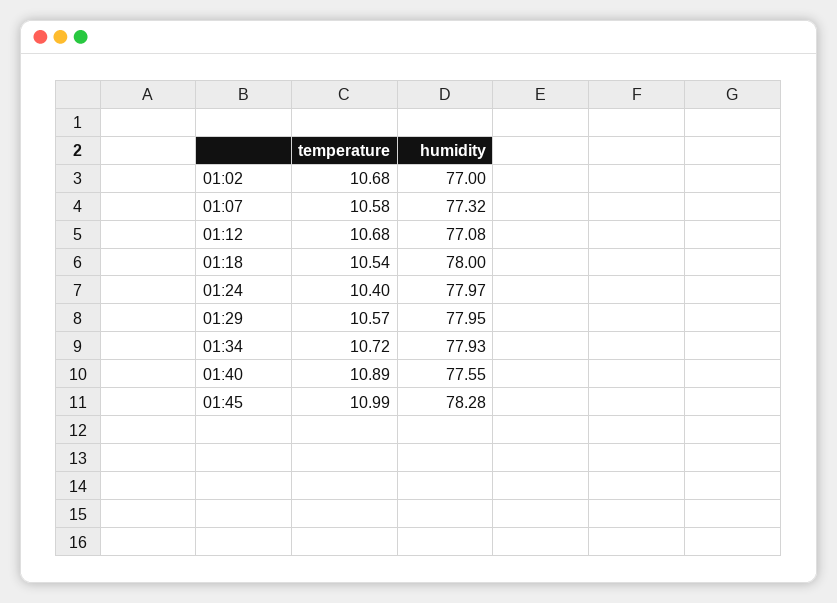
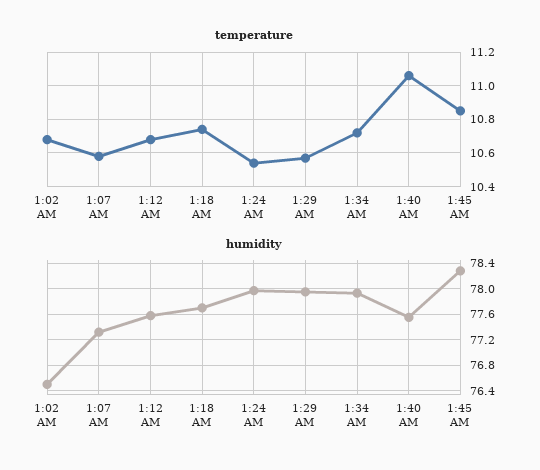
humidity, 01:02: 77 -> 76.5
humidity, 01:12: 77.08 -> 77.6
temperature, 01:18: 10.54 -> 10.75
humidity, 01:18: 78 -> 77.7
temperature, 01:24: 10.4 -> 10.55
temperature, 01:40: 10.89 -> 11.05
temperature, 01:45: 10.99 -> 10.85

